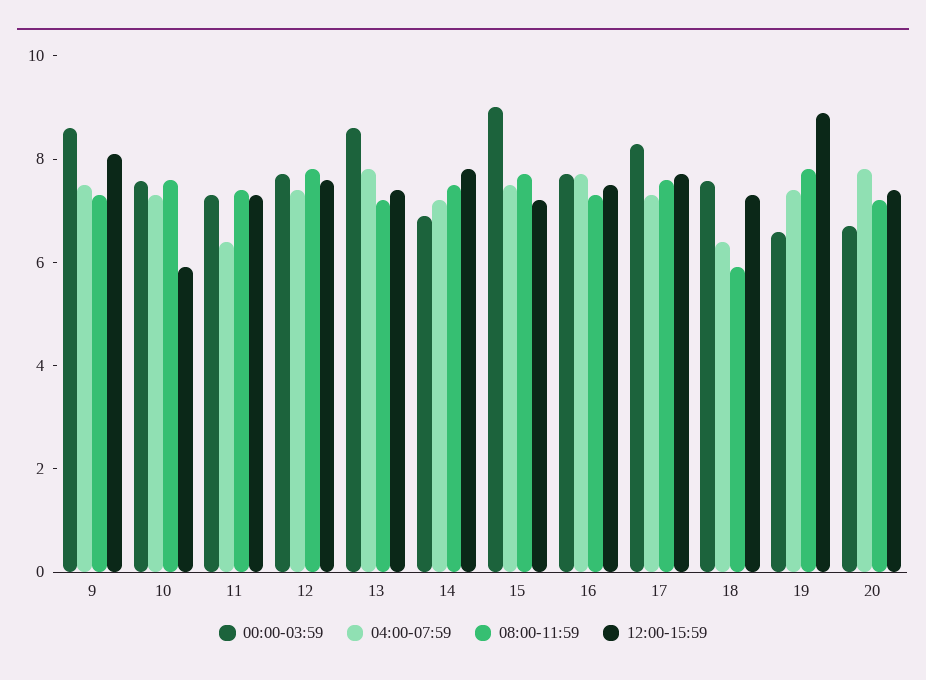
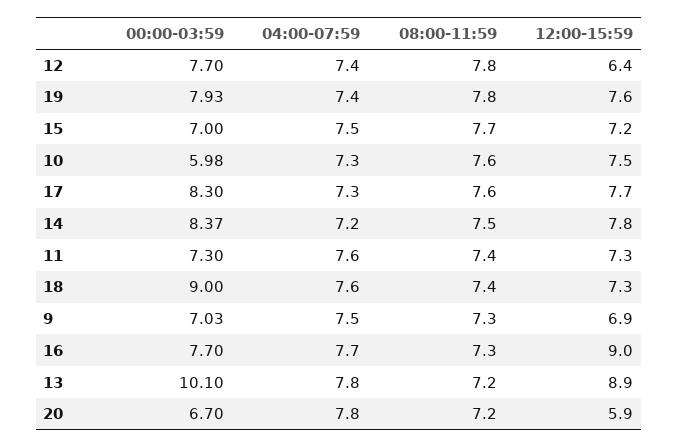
00:00-03:59, 9: 8.5 -> 7.03
12:00-15:59, 9: 8 -> 6.9
00:00-03:59, 10: 7.5 -> 5.98
12:00-15:59, 10: 6 -> 7.5
04:00-07:59, 11: 6.5 -> 7.6
12:00-15:59, 12: 7.5 -> 6.4
00:00-03:59, 13: 8.5 -> 10.1
12:00-15:59, 13: 7.5 -> 8.9
00:00-03:59, 14: 7 -> 8.37
00:00-03:59, 15: 9 -> 7
12:00-15:59, 16: 7.5 -> 9
00:00-03:59, 18: 7.5 -> 9
04:00-07:59, 18: 6.5 -> 7.6
08:00-11:59, 18: 6 -> 7.4
00:00-03:59, 19: 6.5 -> 7.93
12:00-15:59, 19: 9 -> 7.6
12:00-15:59, 20: 7.5 -> 5.9

